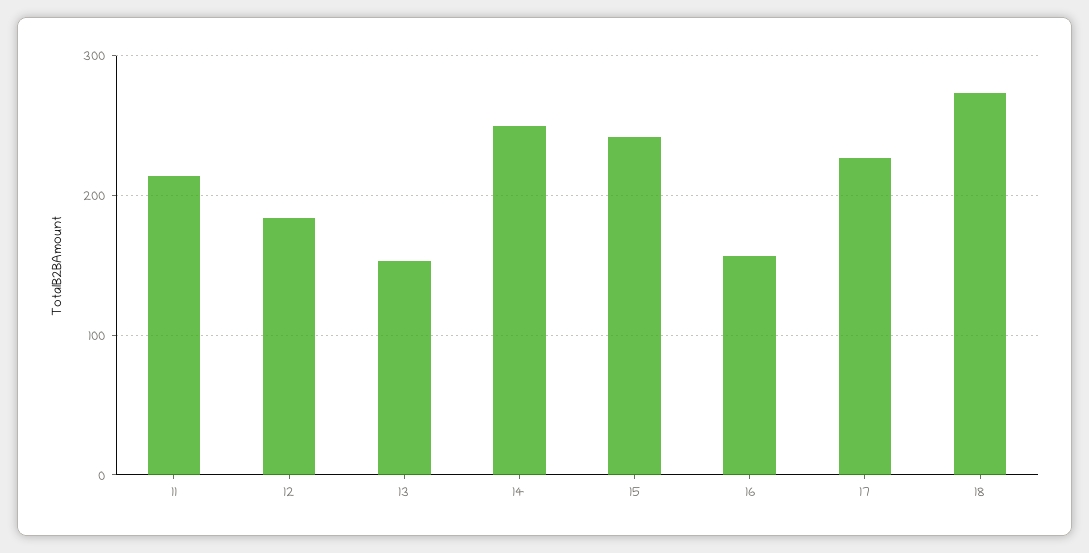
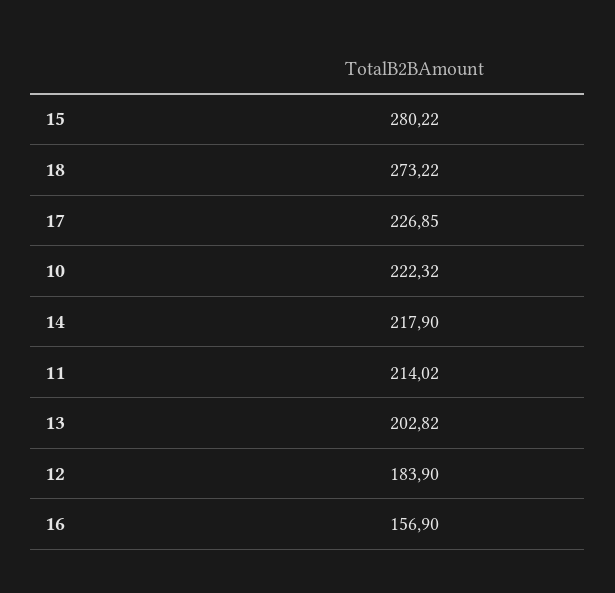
13: 150 -> 202.82
14: 250 -> 217.9
15: 240 -> 280.22
10: none -> 222.32

